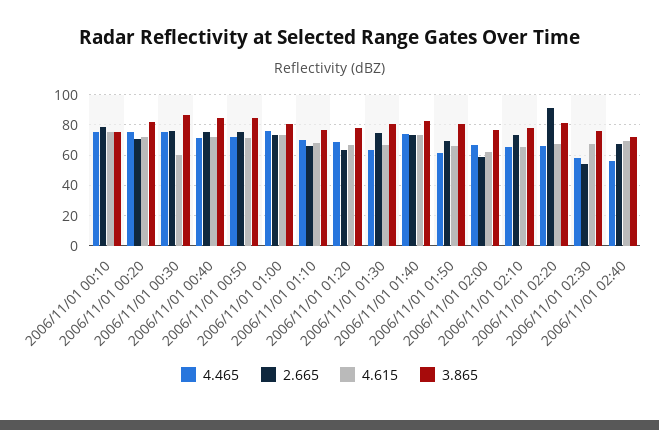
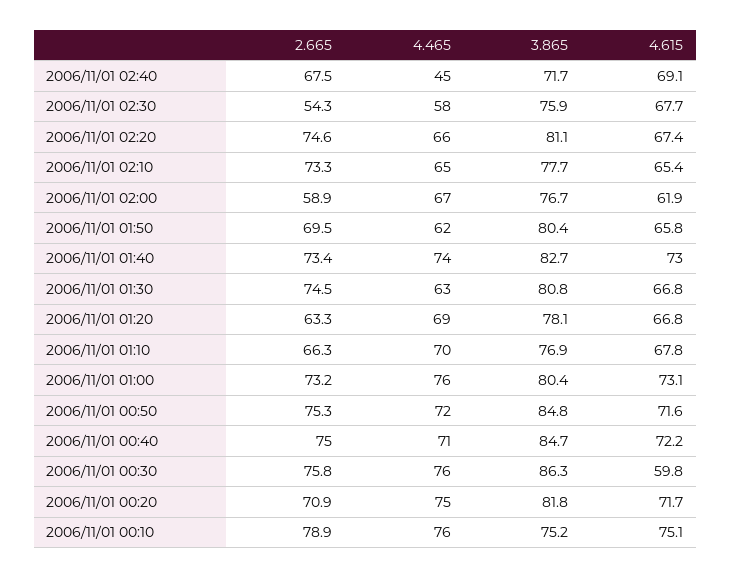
2.665, 2006/11/01 02:20: 90 -> 74.6
4.465, 2006/11/01 02:40: 55 -> 45

